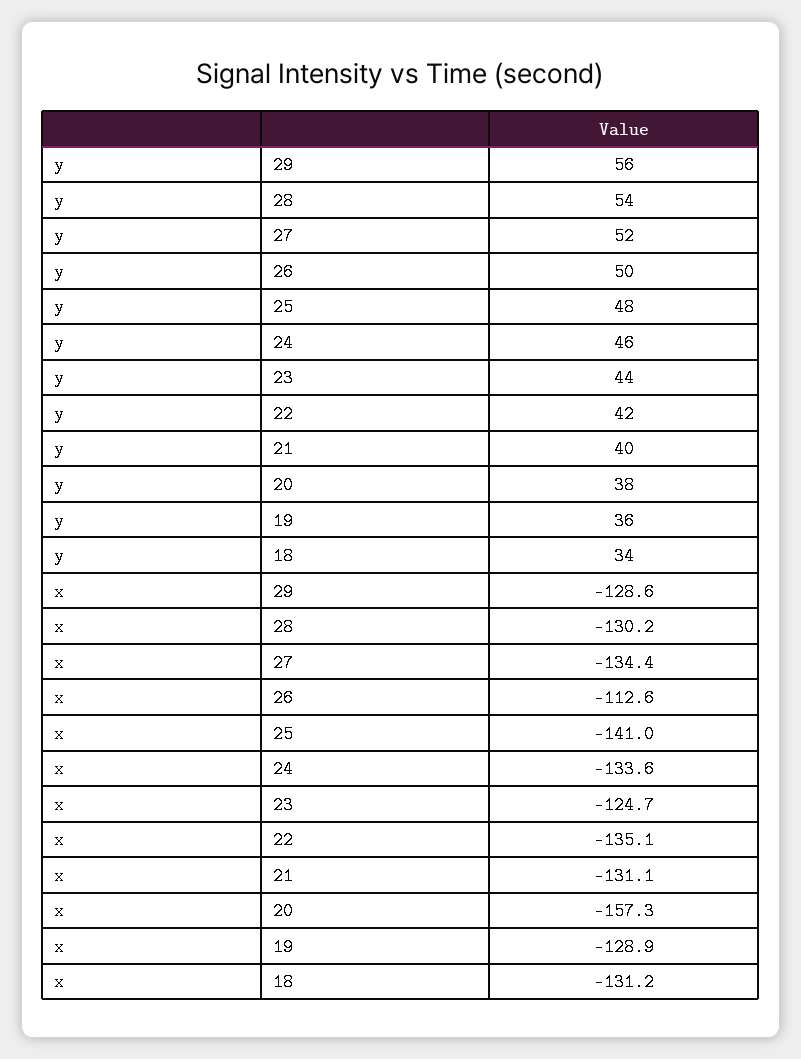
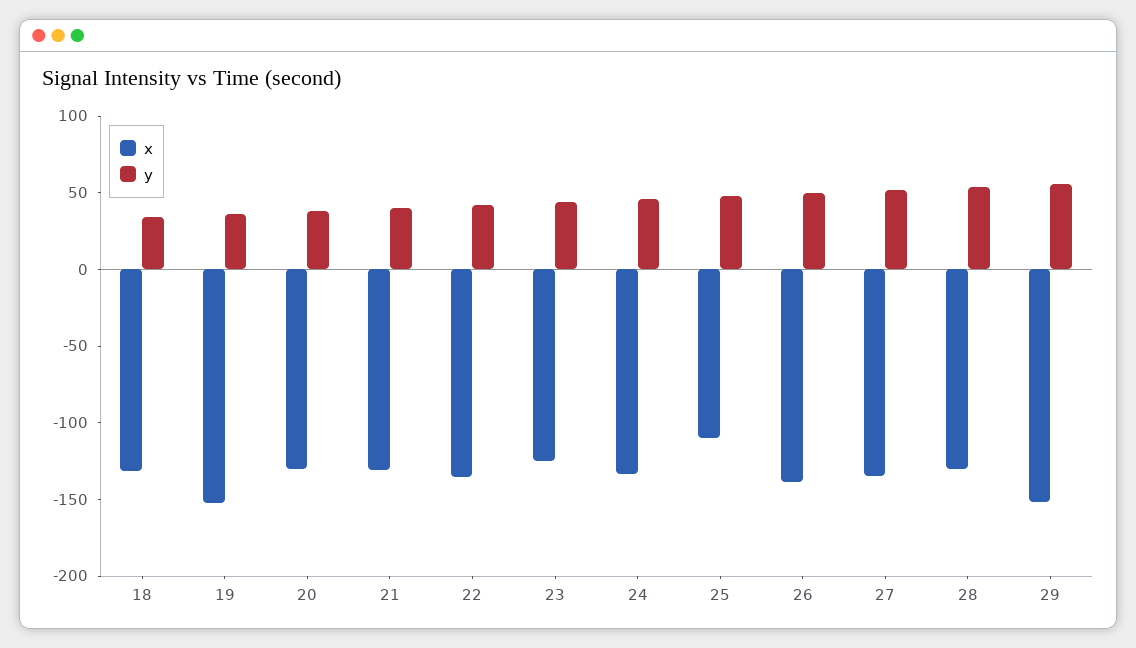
x, 29: -128.6 -> -150
x, 26: -112.6 -> -140
x, 25: -141 -> -110
x, 20: -157.3 -> -130
x, 19: -128.9 -> -150

